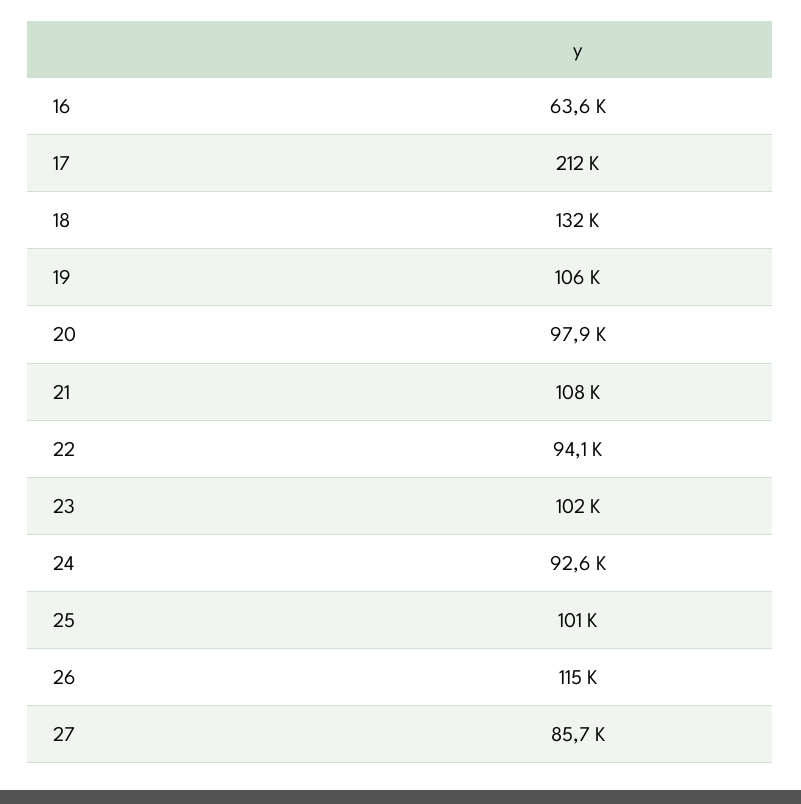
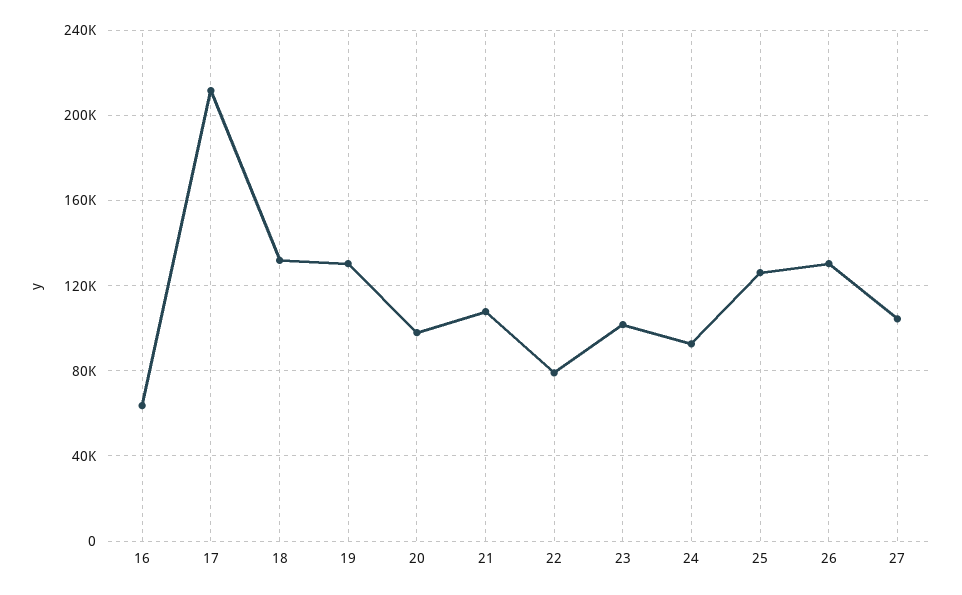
19: 106000 -> 130000
22: 94100 -> 80000
25: 101000 -> 125000
26: 115000 -> 130000
27: 85700 -> 105000

